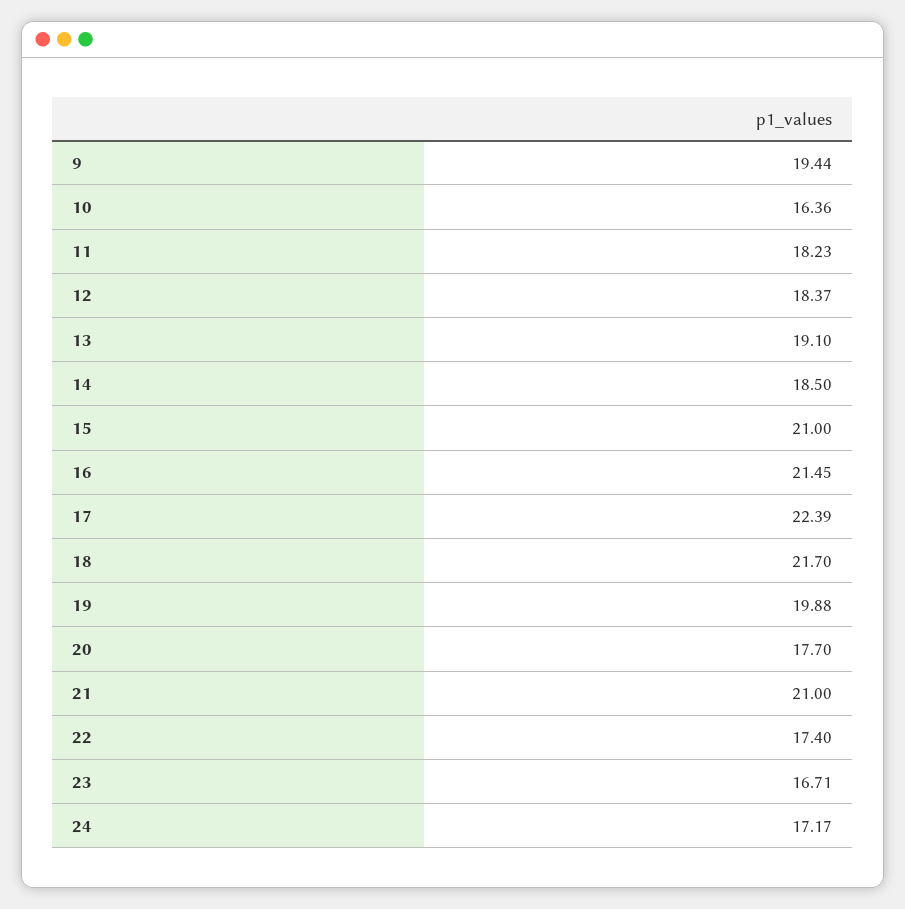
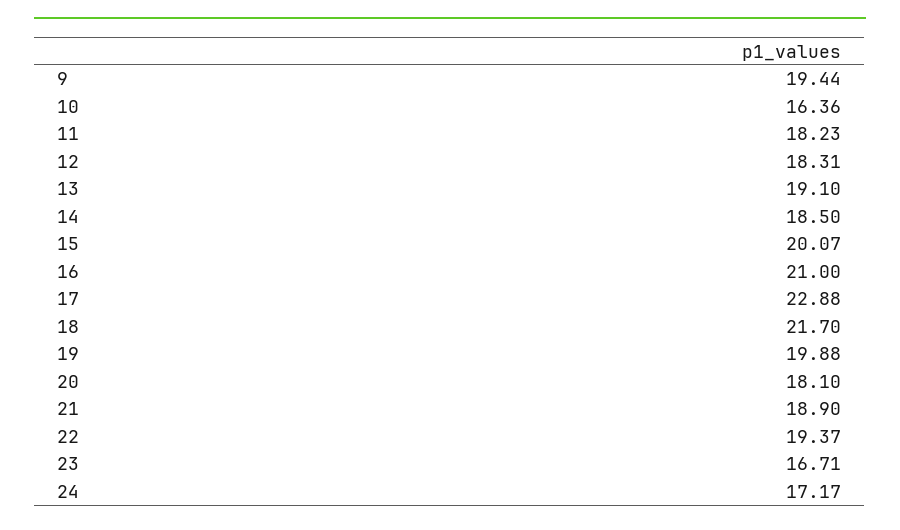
12: 18.37 -> 18.31
15: 21 -> 20.07
16: 21.45 -> 21
17: 22.39 -> 22.88
20: 17.7 -> 18.1
21: 21 -> 18.9
22: 17.4 -> 19.37

